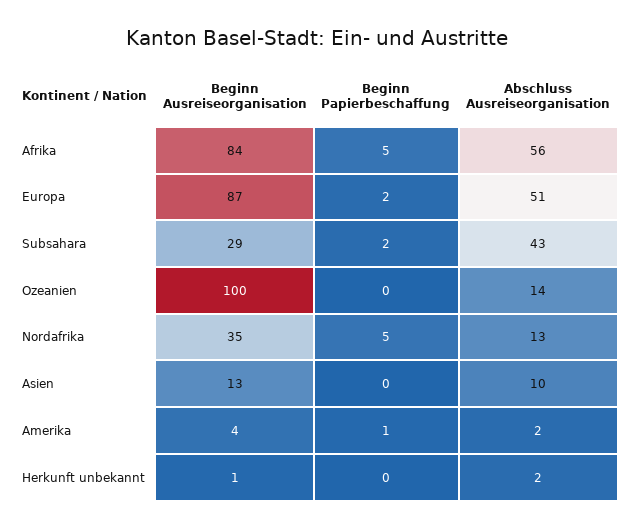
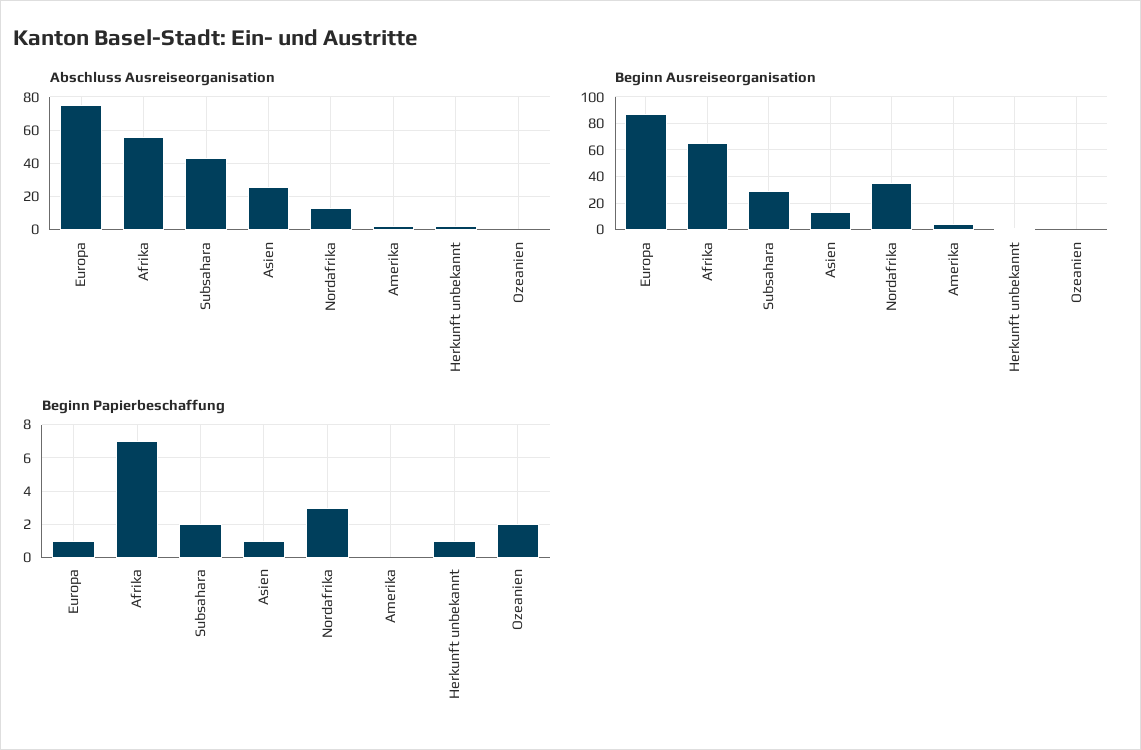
Beginn Ausreiseorganisation, Afrika: 84 -> 65
Beginn Papierbeschaffung, Afrika: 5 -> 7
Beginn Papierbeschaffung, Europa: 2 -> 1
Abschluss Ausreiseorganisation, Europa: 51 -> 75
Beginn Ausreiseorganisation, Ozeanien: 100 -> 0
Beginn Papierbeschaffung, Ozeanien: 0 -> 2
Abschluss Ausreiseorganisation, Ozeanien: 14 -> 0
Beginn Papierbeschaffung, Nordafrika: 5 -> 3
Beginn Papierbeschaffung, Asien: 0 -> 1
Abschluss Ausreiseorganisation, Asien: 10 -> 25
Beginn Papierbeschaffung, Amerika: 1 -> 0
Beginn Papierbeschaffung, Herkunft unbekannt: 0 -> 1

